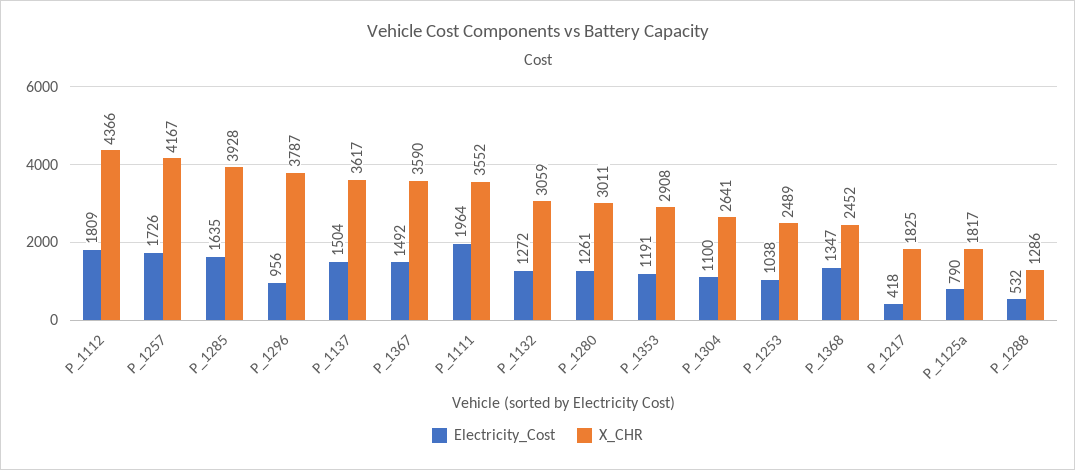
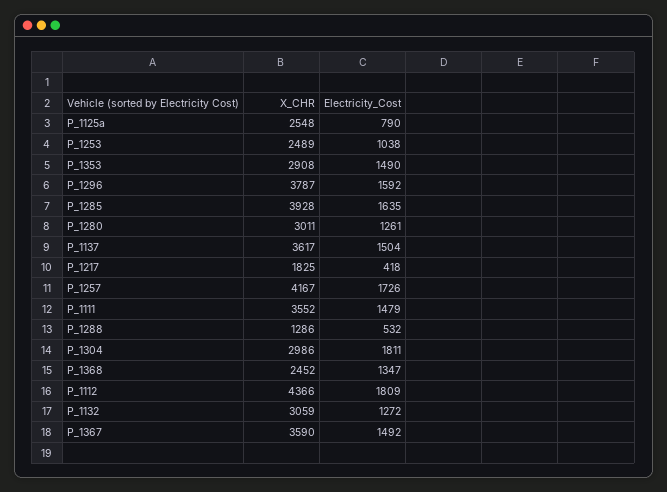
Electricity_Cost, P_1296: 956 -> 1592
Electricity_Cost, P_1111: 1964 -> 1479
Electricity_Cost, P_1353: 1191 -> 1490
Electricity_Cost, P_1304: 1100 -> 1811
X_CHR, P_1304: 2641 -> 2986
X_CHR, P_1125a: 1817 -> 2548

